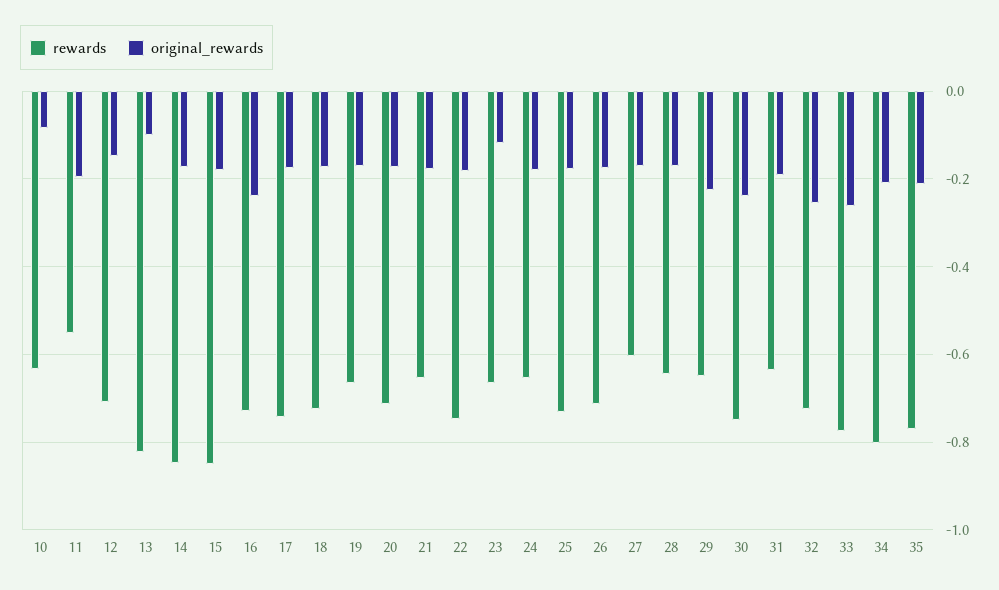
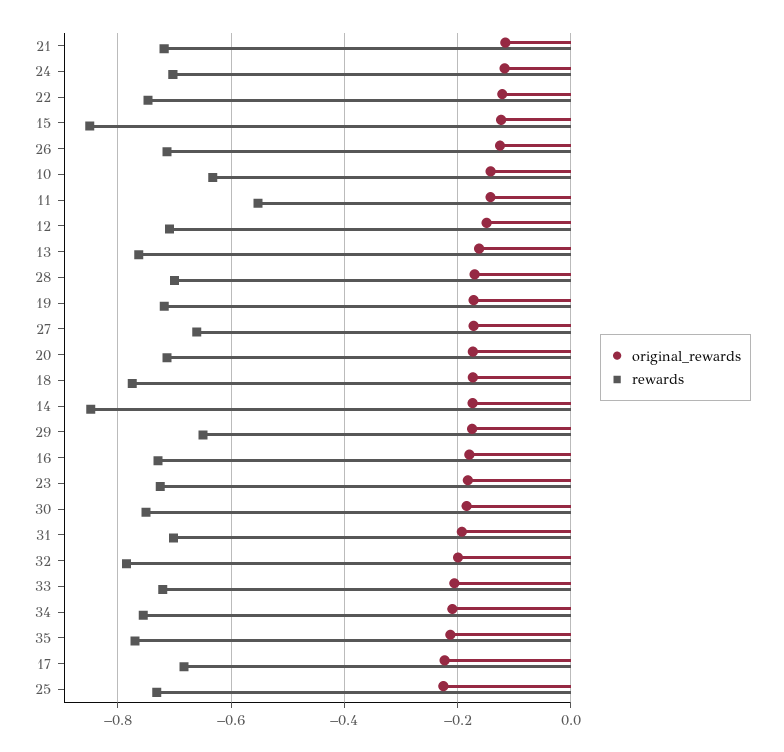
original_rewards, 10: -0.08 -> -0.14
original_rewards, 11: -0.2 -> -0.14
rewards, 13: -0.82 -> -0.76
original_rewards, 13: -0.1 -> -0.16
original_rewards, 15: -0.18 -> -0.12
original_rewards, 16: -0.24 -> -0.18
rewards, 17: -0.74 -> -0.68
original_rewards, 17: -0.18 -> -0.22
rewards, 18: -0.72 -> -0.78
rewards, 19: -0.66 -> -0.72
rewards, 21: -0.66 -> -0.72
original_rewards, 21: -0.18 -> -0.12
original_rewards, 22: -0.18 -> -0.12
rewards, 23: -0.66 -> -0.72
original_rewards, 23: -0.12 -> -0.18
rewards, 24: -0.66 -> -0.7
original_rewards, 24: -0.18 -> -0.12
original_rewards, 25: -0.18 -> -0.22
original_rewards, 26: -0.18 -> -0.12
rewards, 27: -0.6 -> -0.66
rewards, 28: -0.64 -> -0.7
original_rewards, 29: -0.22 -> -0.18
original_rewards, 30: -0.24 -> -0.18
rewards, 31: -0.64 -> -0.7
rewards, 32: -0.72 -> -0.78
original_rewards, 32: -0.26 -> -0.2
rewards, 33: -0.78 -> -0.72
original_rewards, 33: -0.26 -> -0.2
rewards, 34: -0.8 -> -0.76

